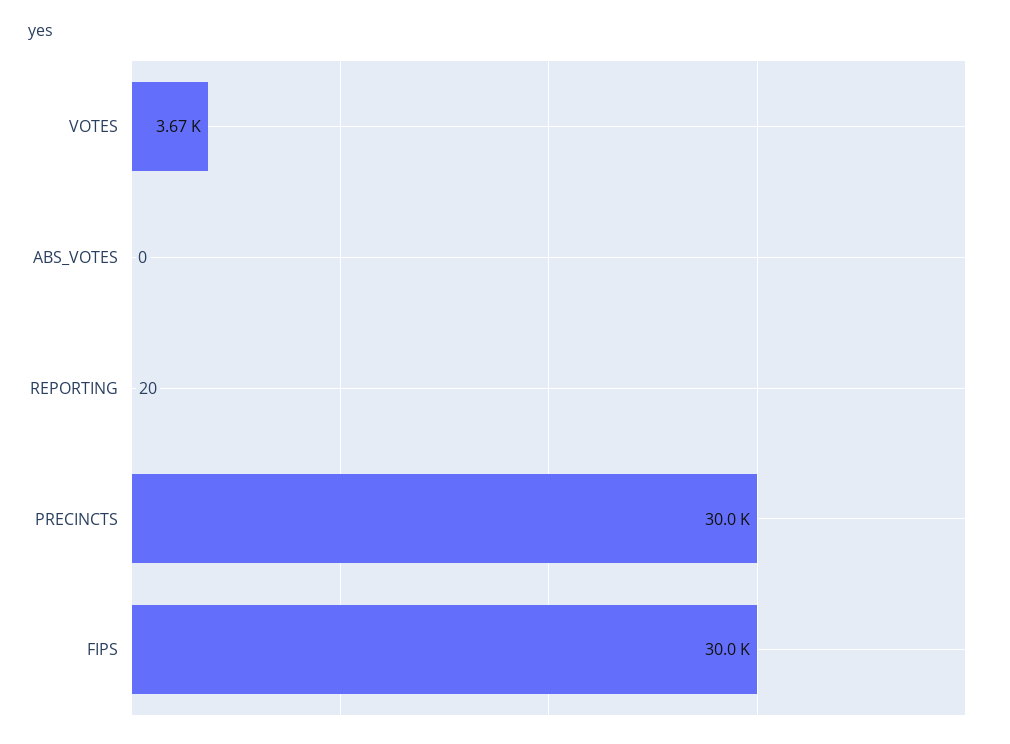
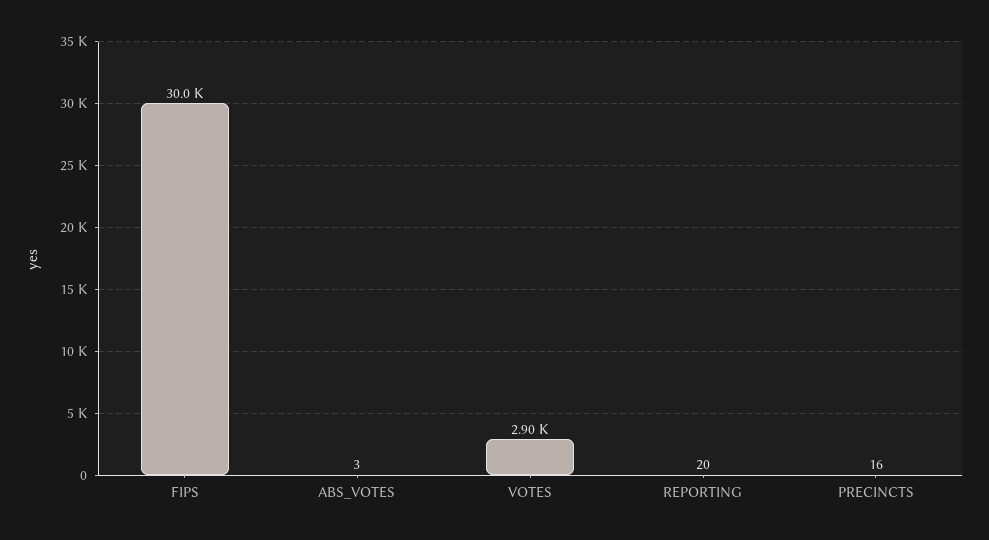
VOTES: 3670 -> 2900
ABS_VOTES: 0 -> 3
PRECINCTS: 30000 -> 16

